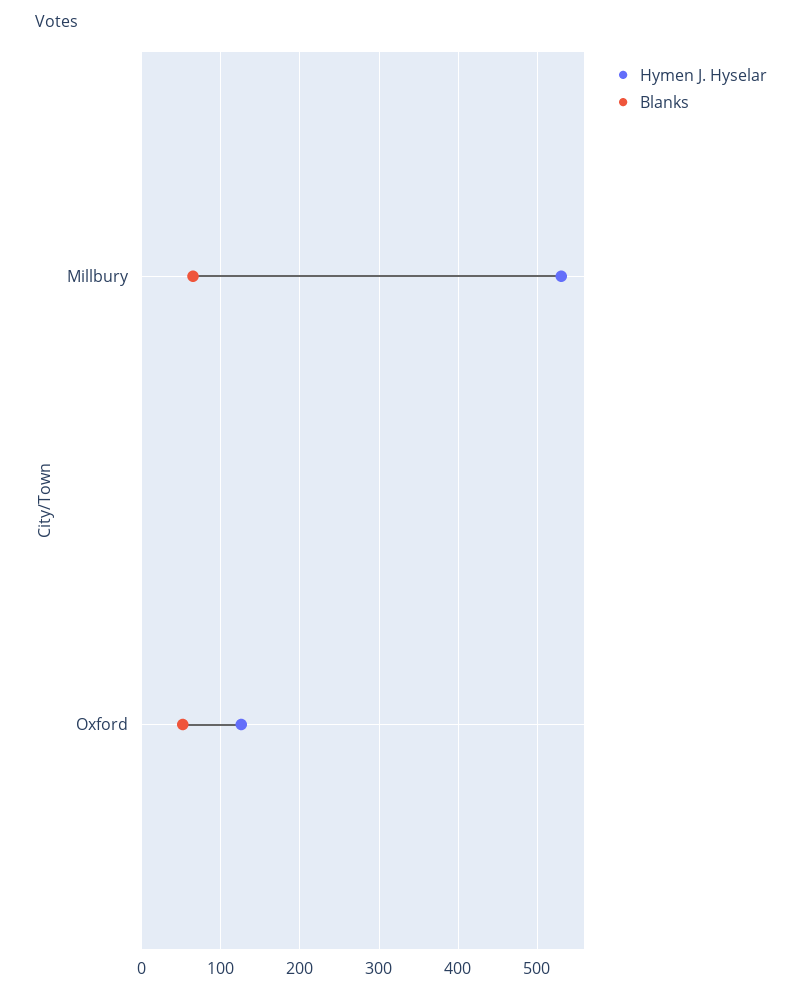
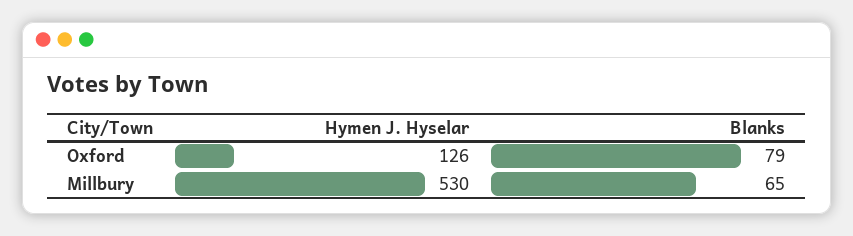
Blanks, Oxford: 50 -> 79

